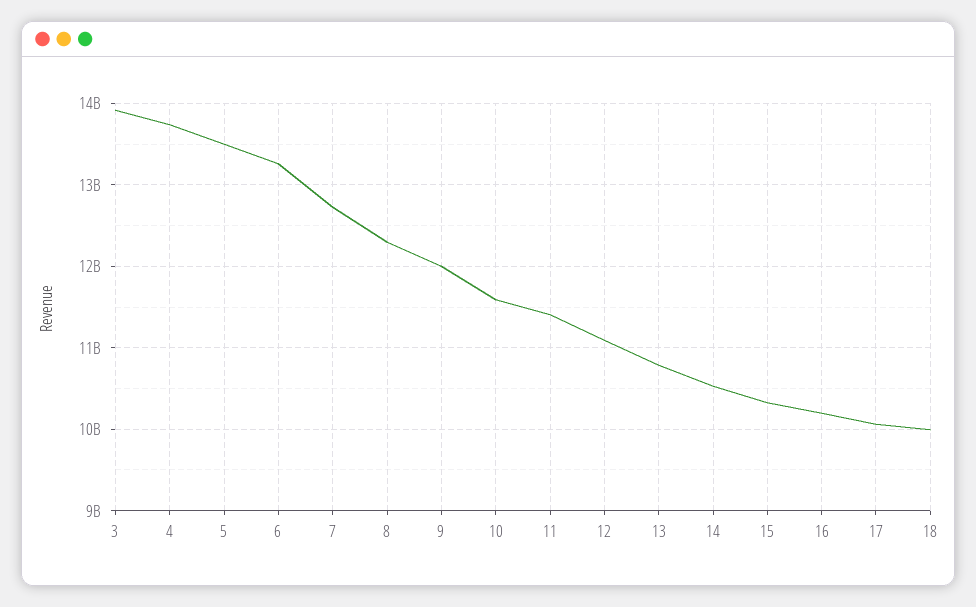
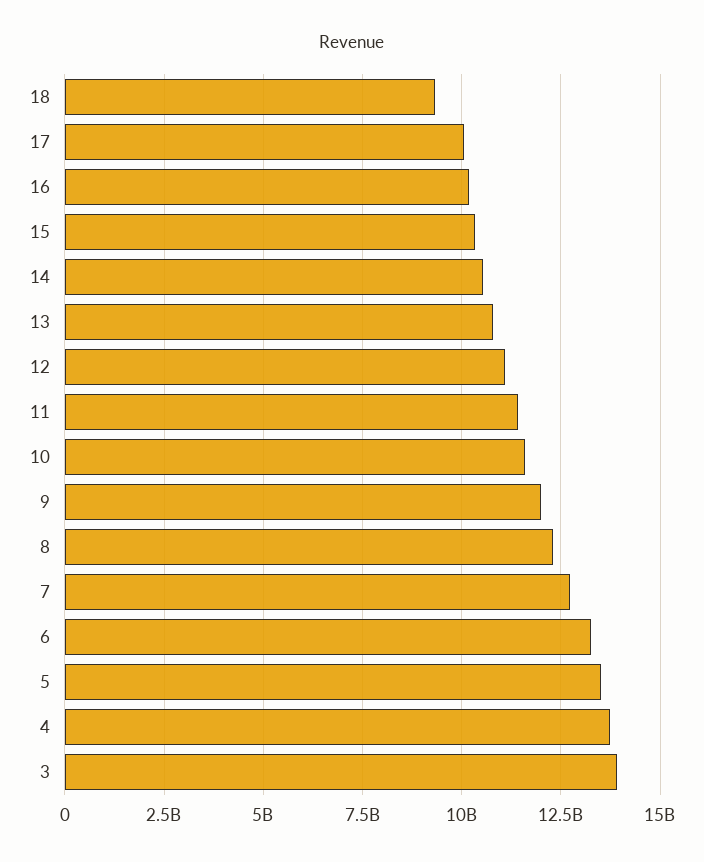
18: 10000000000 -> 9250000000

